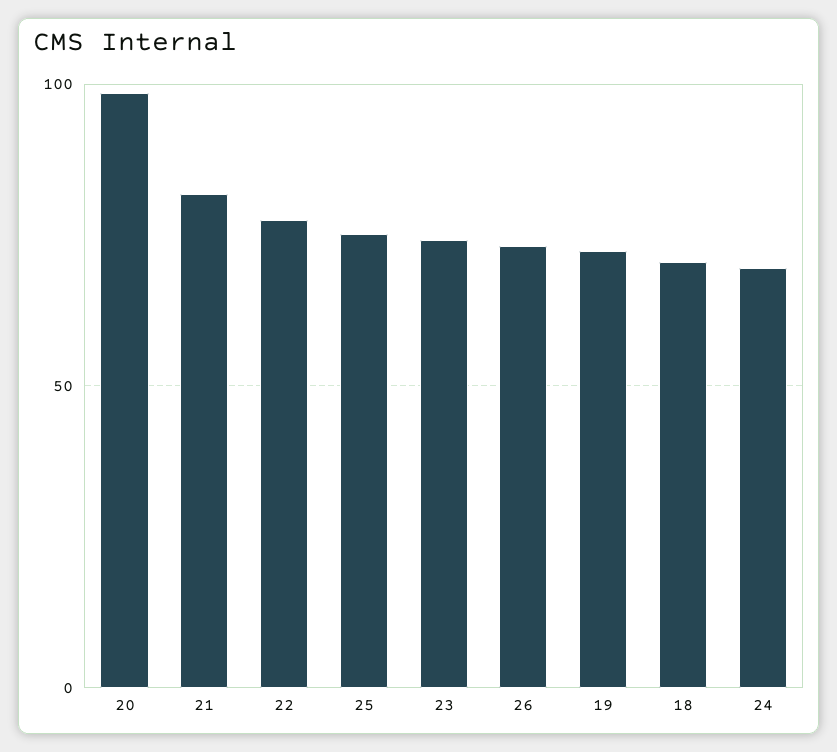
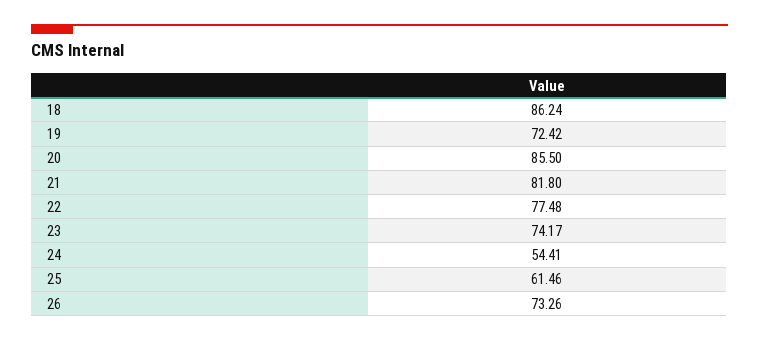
20: 100 -> 85.5
25: 75 -> 61.46
18: 70 -> 86.24
24: 70 -> 54.41

